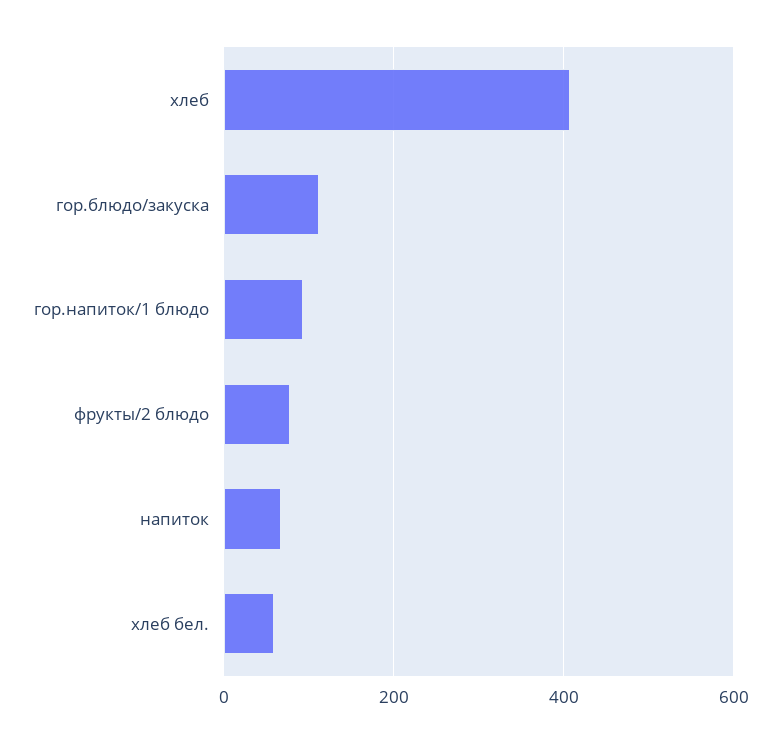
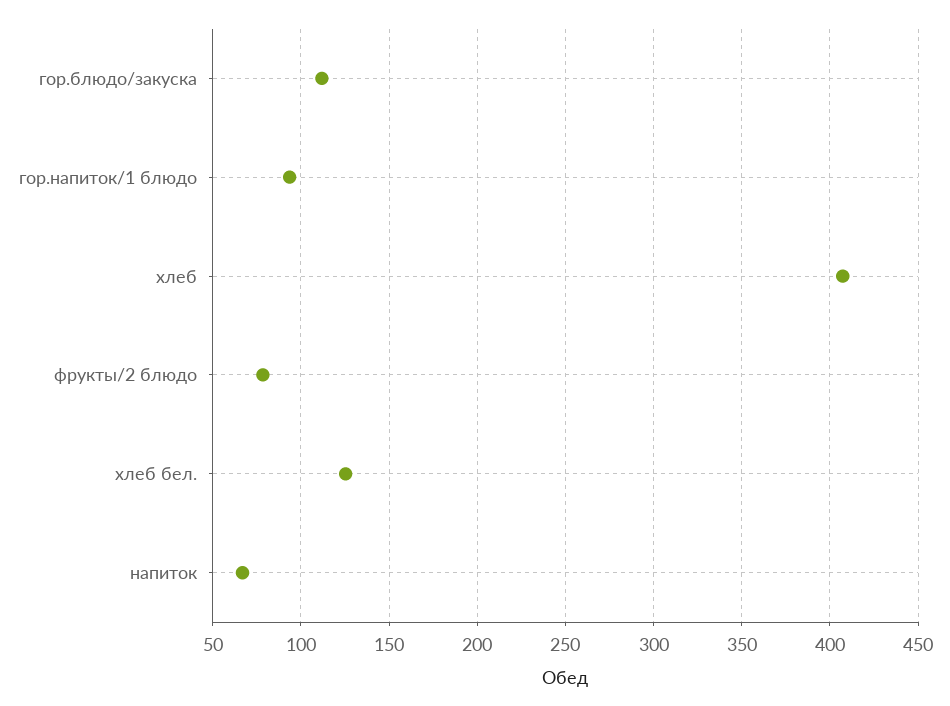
хлеб бел.: 60 -> 125

